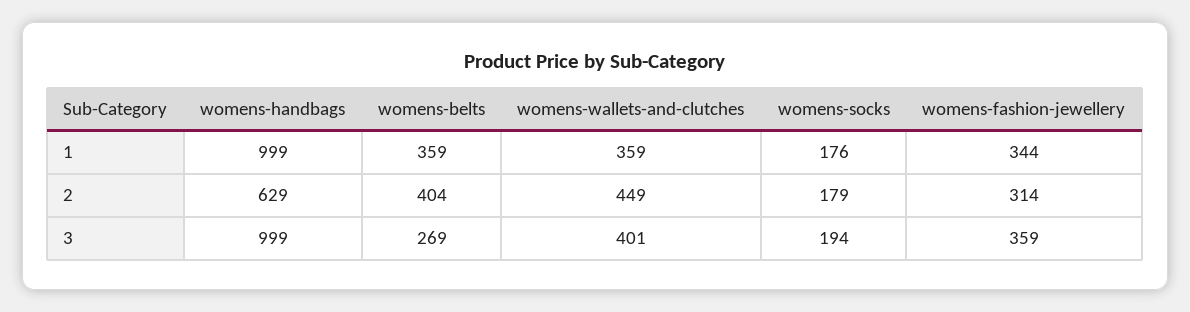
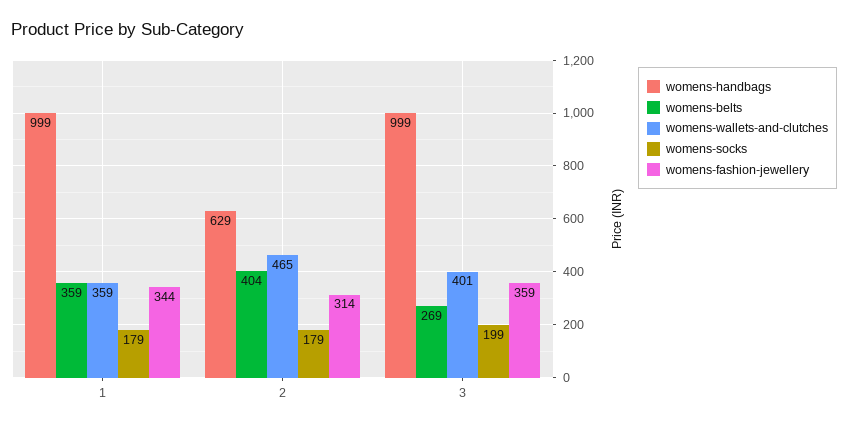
womens-socks, 1: 176 -> 179
womens-wallets-and-clutches, 2: 449 -> 465
womens-socks, 3: 194 -> 199

